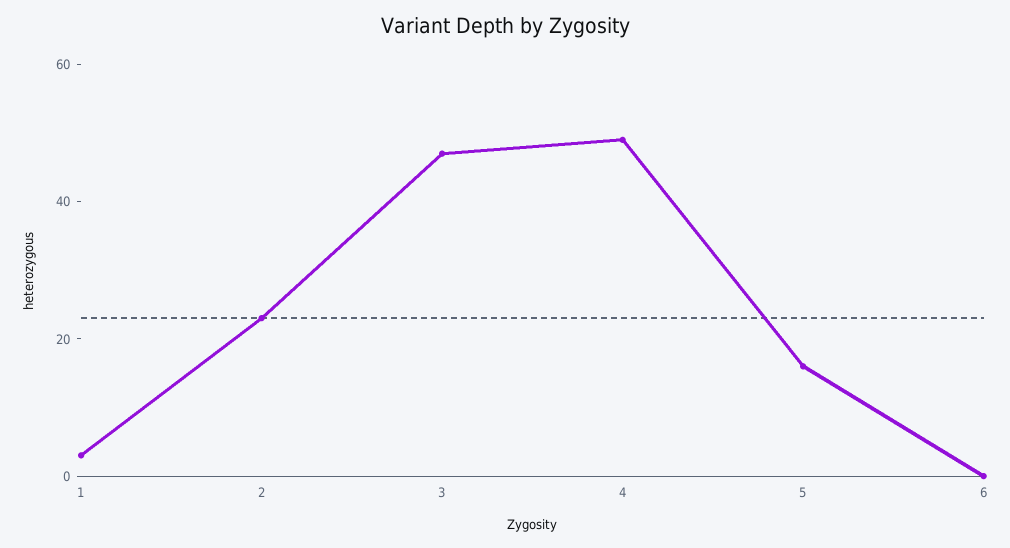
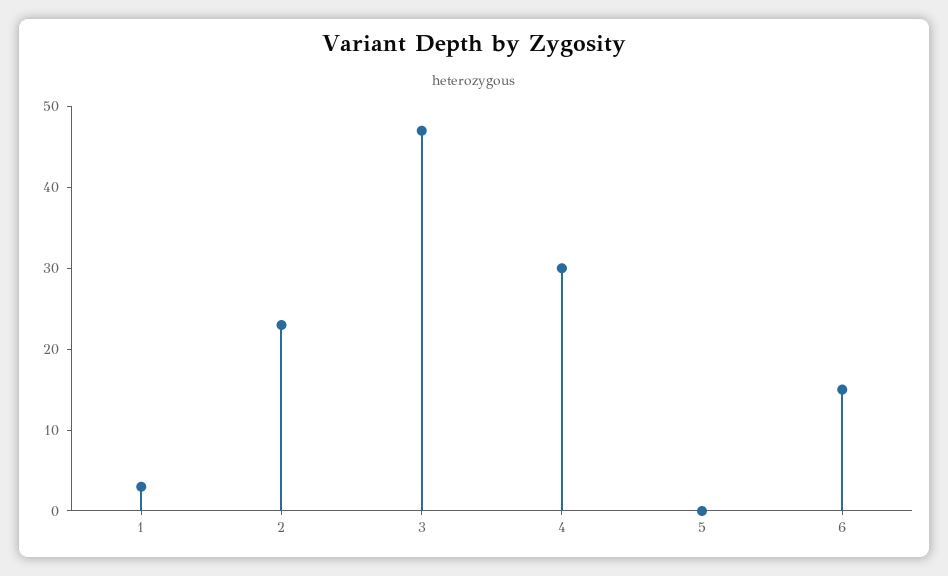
4: 50 -> 30
5: 15 -> 0
6: 0 -> 15

